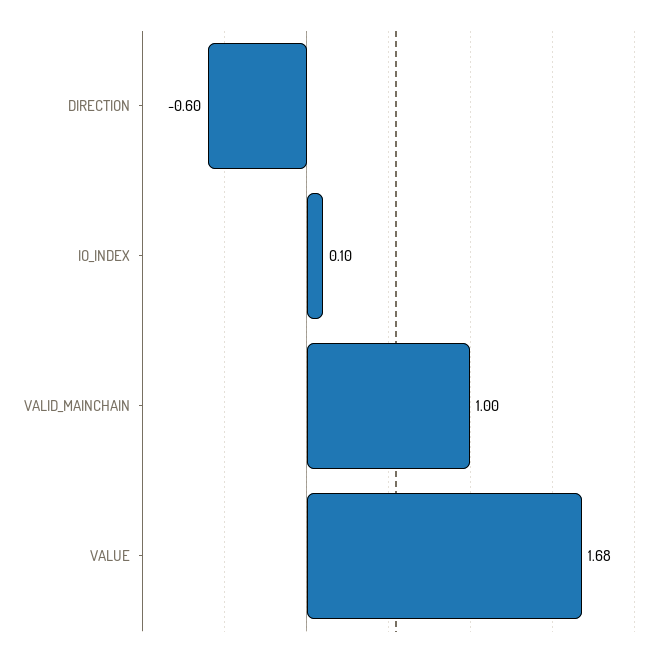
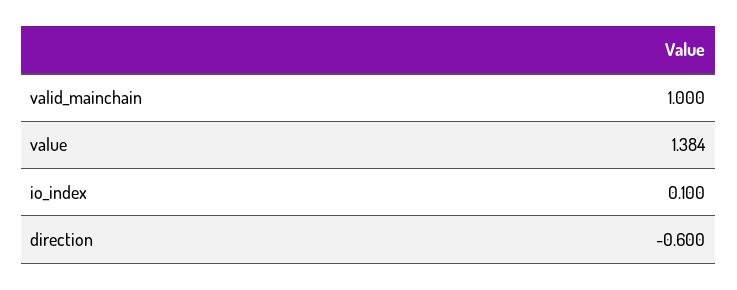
VALUE: 1.68 -> 1.384

